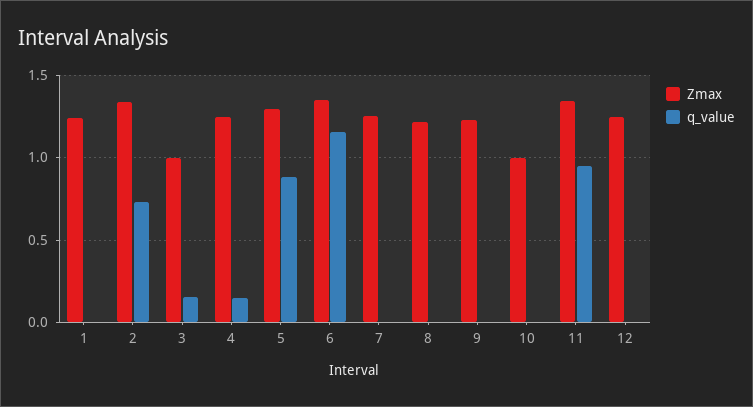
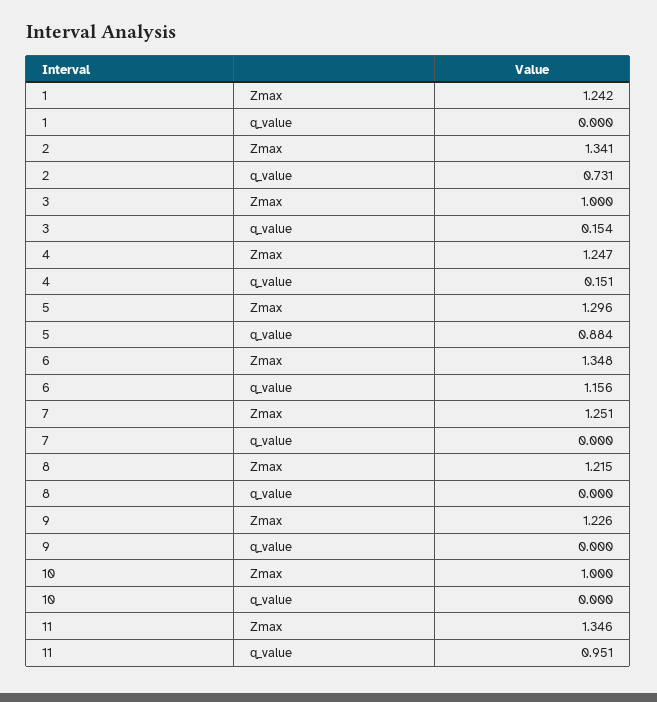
Zmax, 12: 1.25 -> none
q_value, 12: 0 -> none

